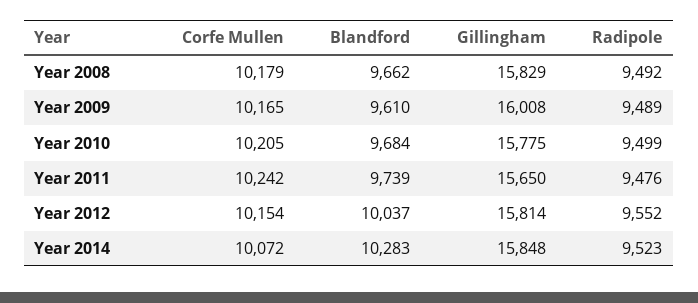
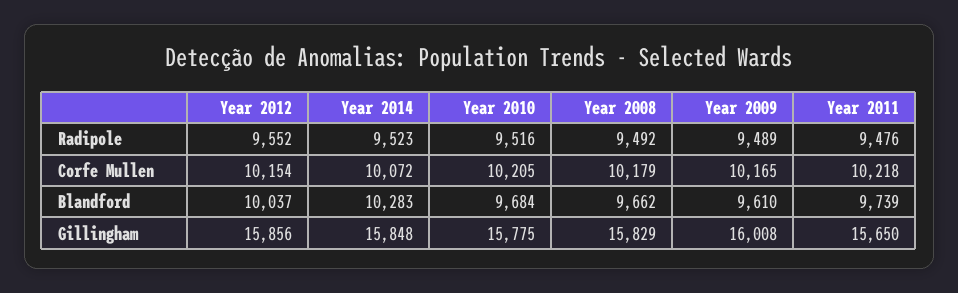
Radipole, Year 2010: 9499 -> 9516
Corfe Mullen, Year 2011: 10242 -> 10218
Gillingham, Year 2012: 15814 -> 15856

